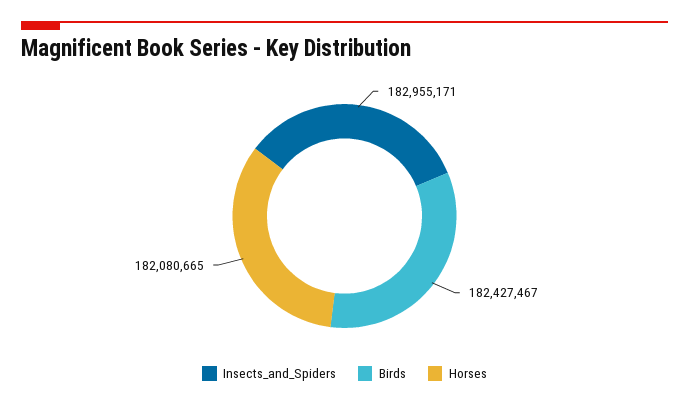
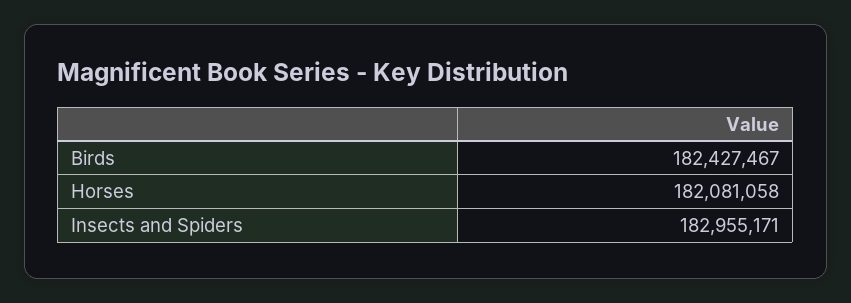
Horses: 182080665 -> 182081058

